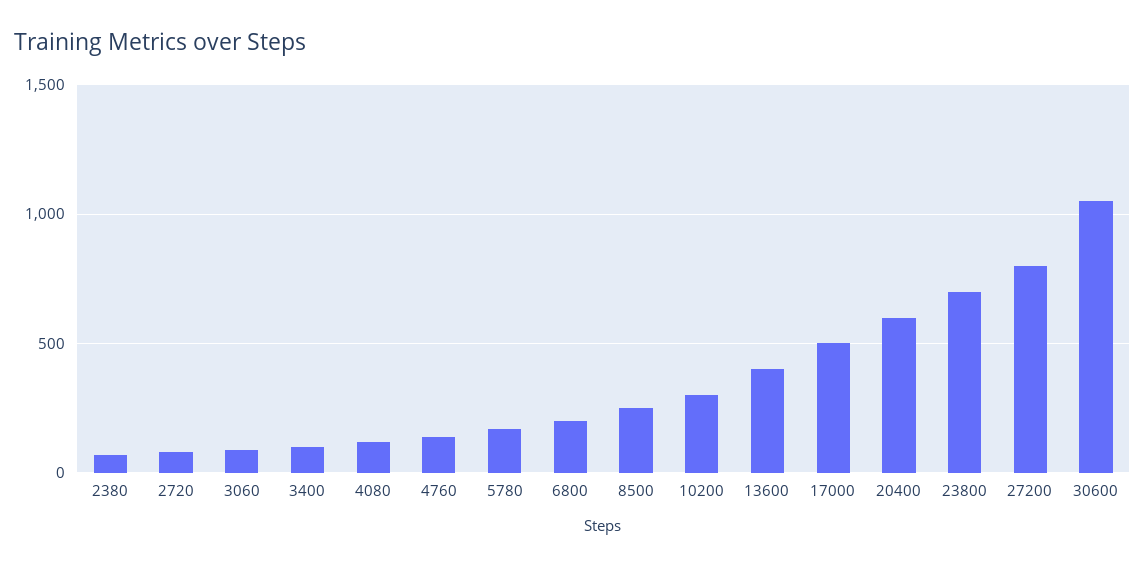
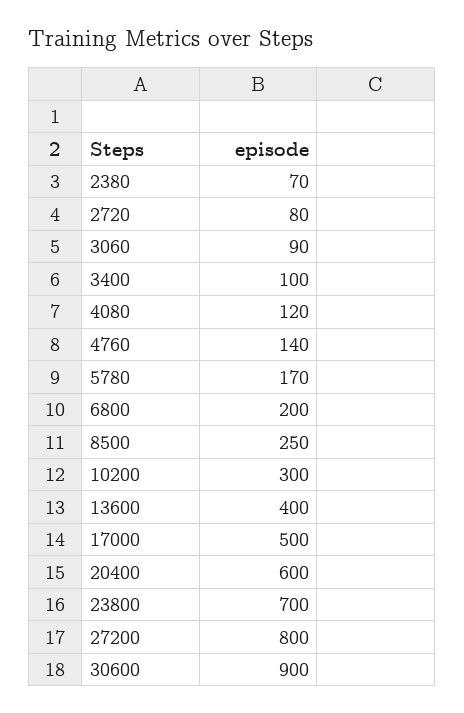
30600: 1050 -> 900

